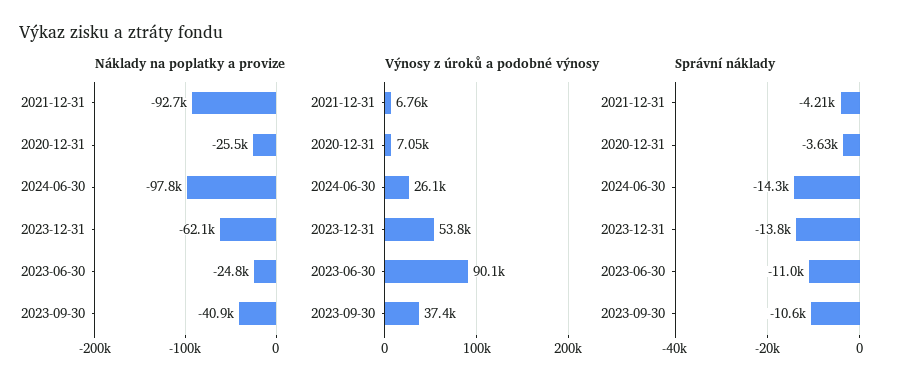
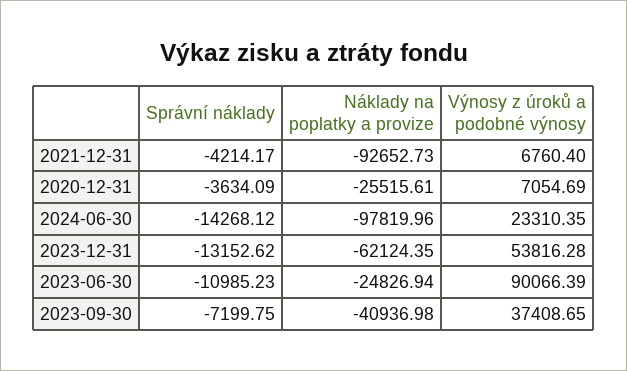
Výnosy z úroků a podobné výnosy, 2024-06-30: 26100 -> 23310.35
Správní náklady, 2023-12-31: -13800 -> -13152.62
Správní náklady, 2023-09-30: -10600 -> -7199.75

